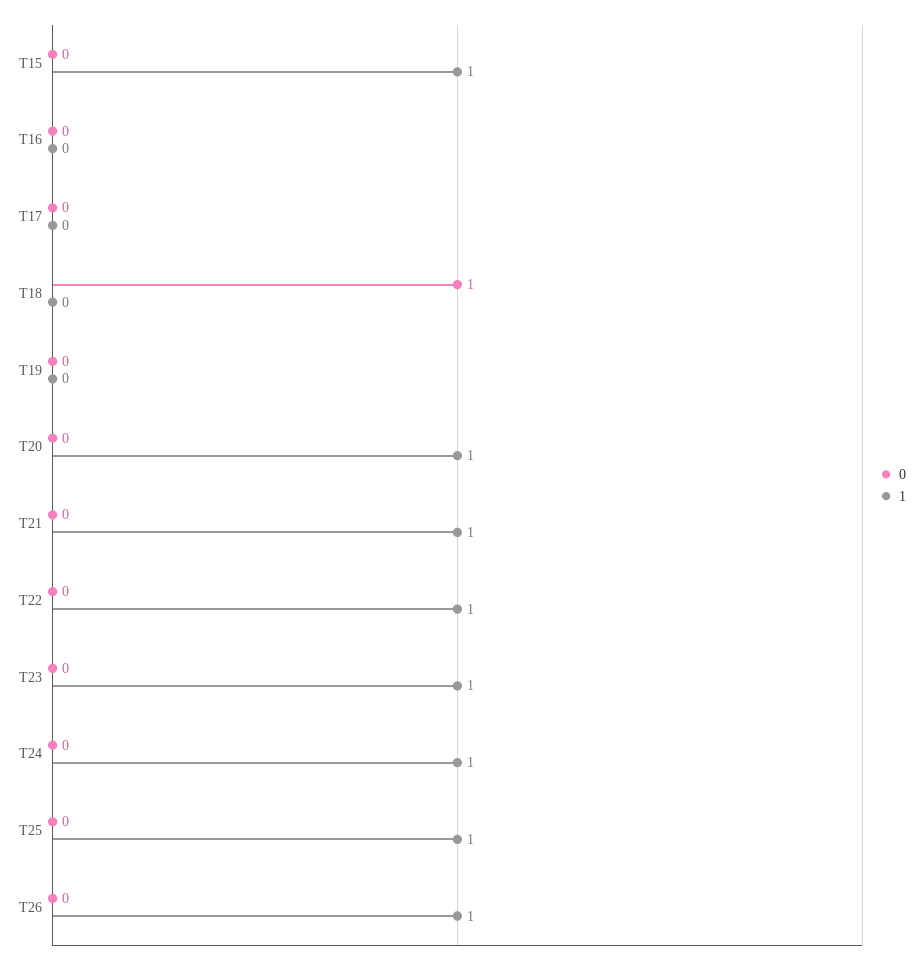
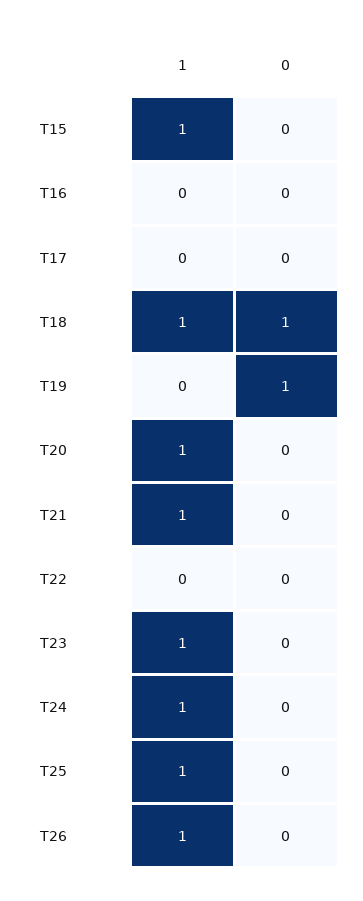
1, T18: 0 -> 1
0, T19: 0 -> 1
1, T22: 1 -> 0

